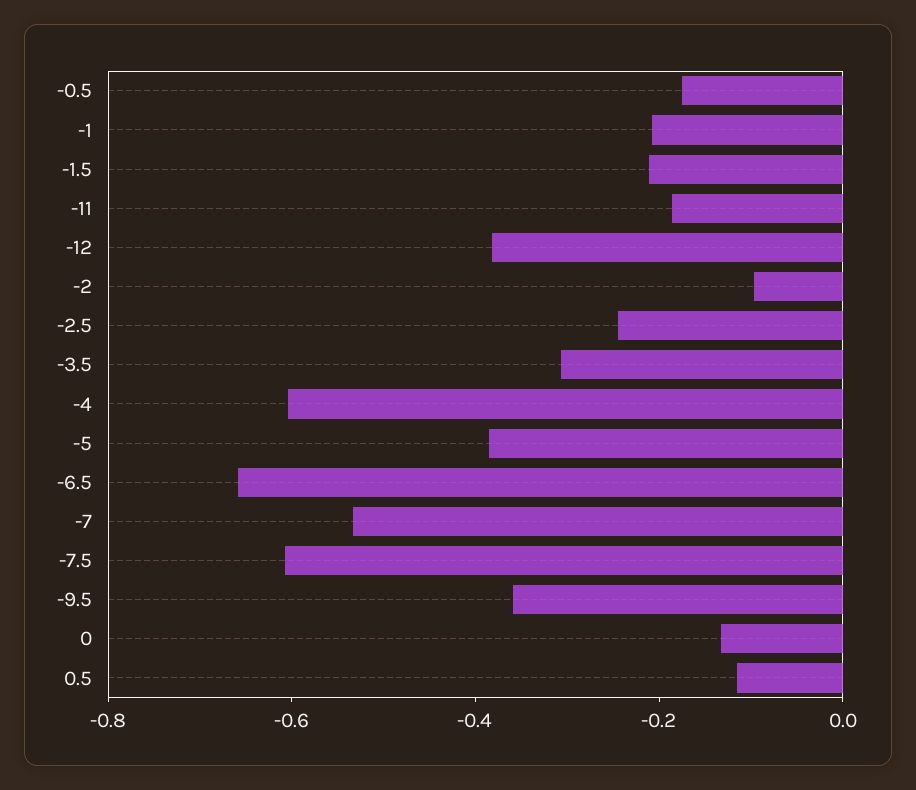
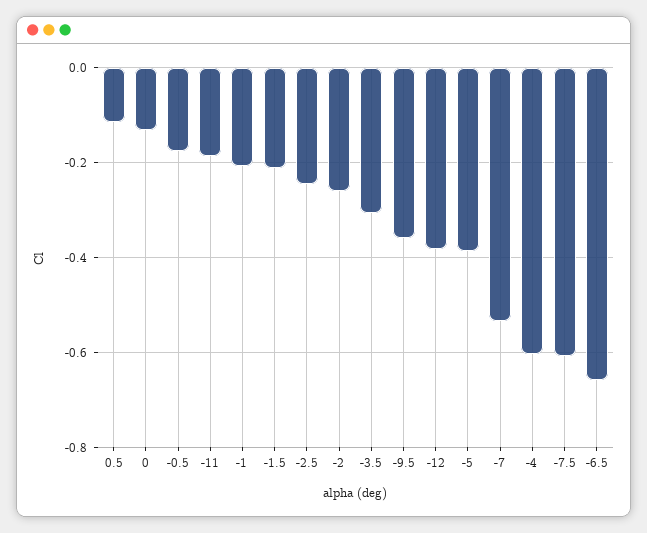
-2: -0.1 -> -0.26

